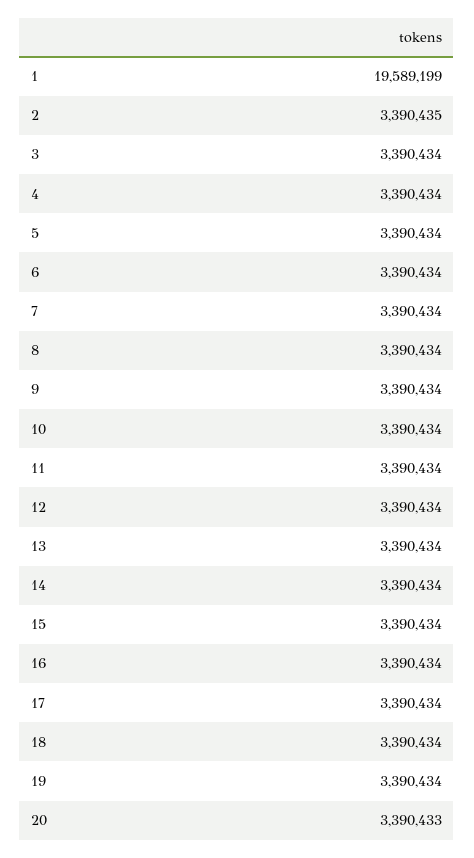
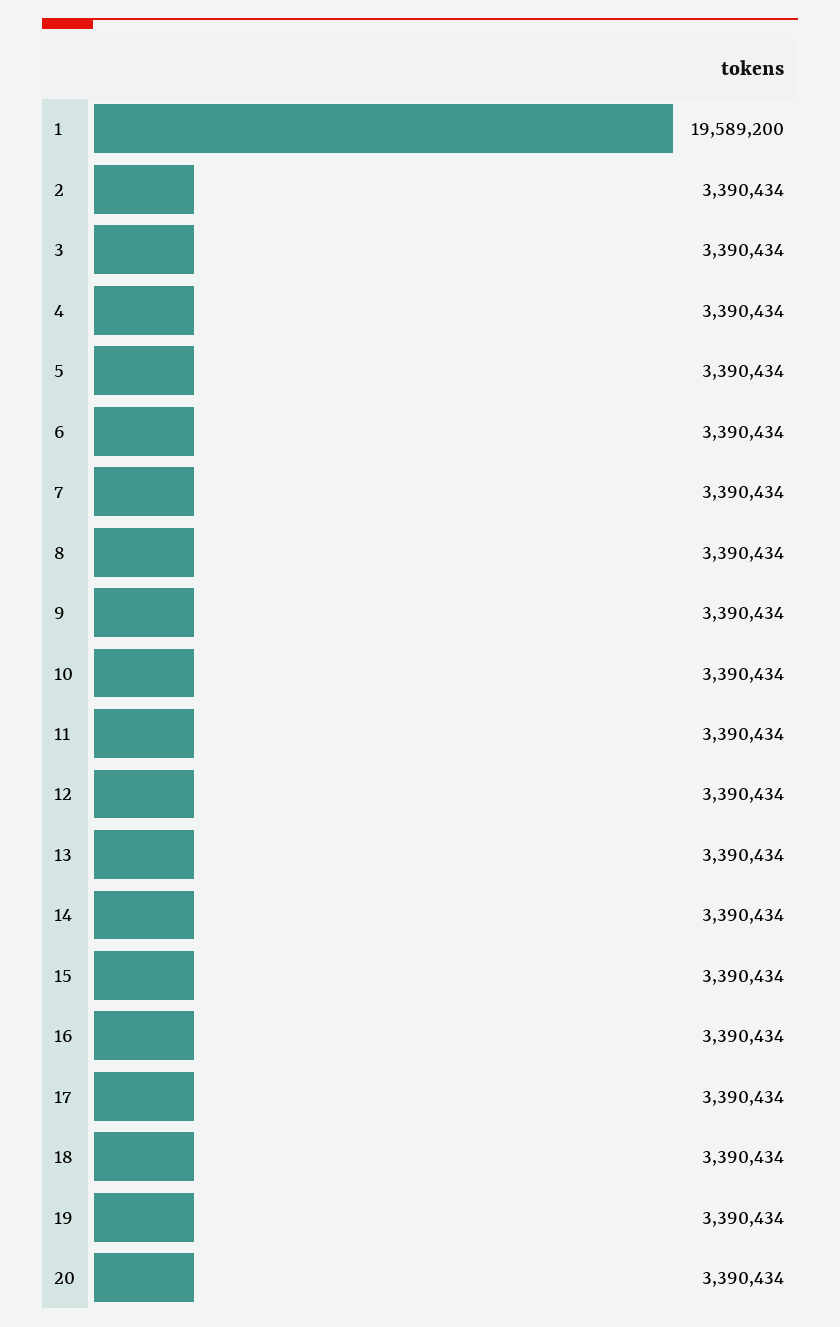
1: 19589199 -> 19589200
2: 3390435 -> 3390434
20: 3390433 -> 3390434

